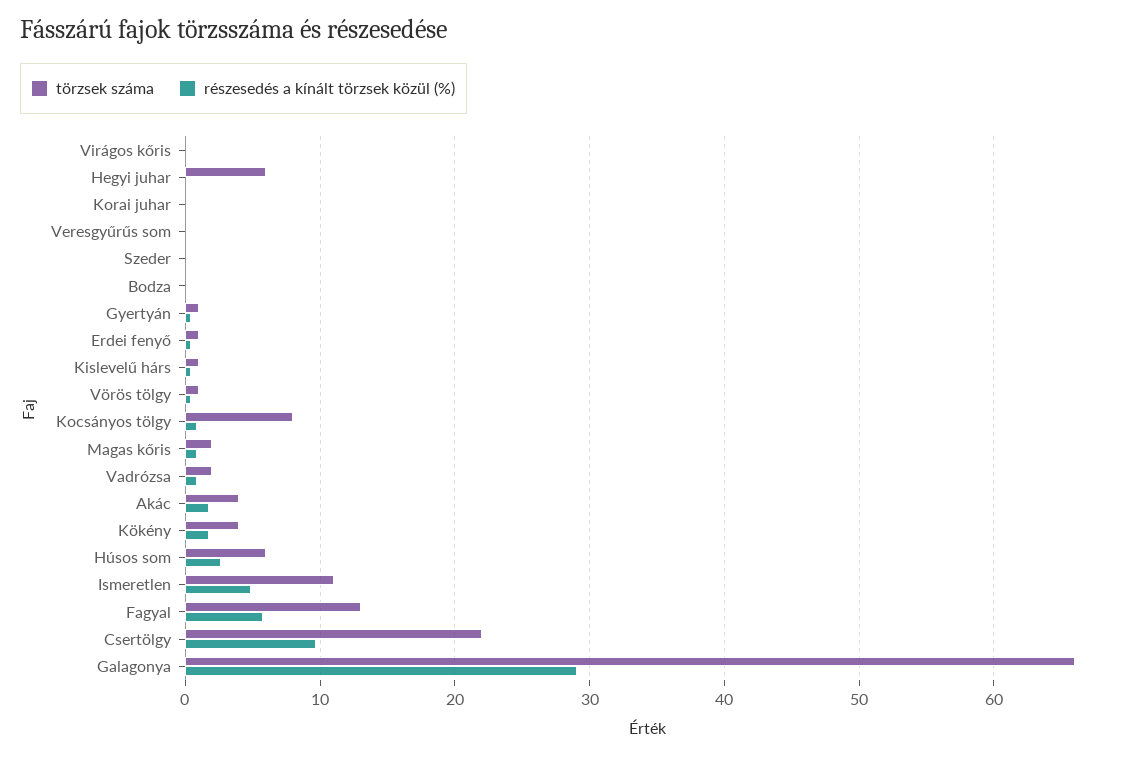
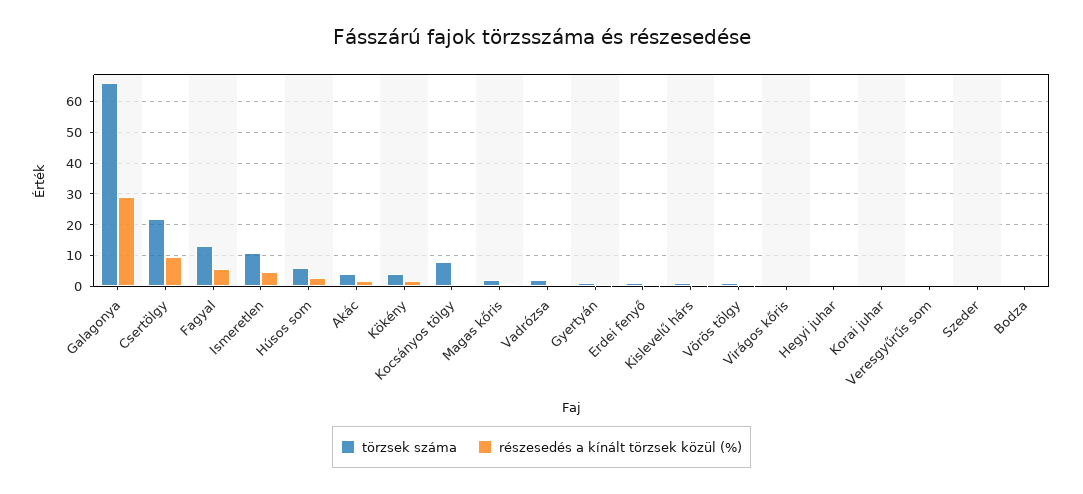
törzsek száma, Hegyi juhar: 6 -> 0

